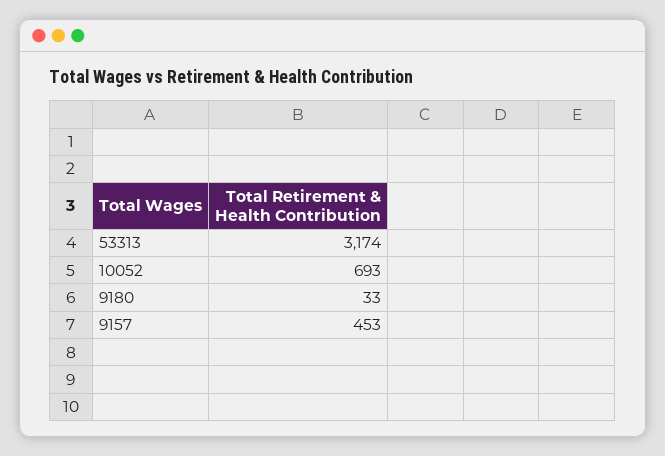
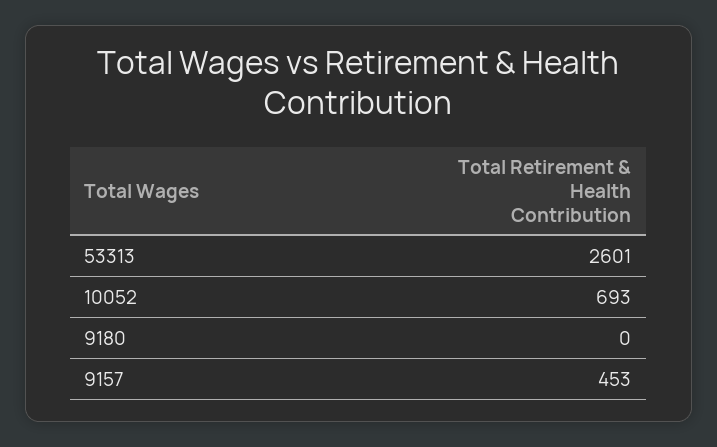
53313: 3174 -> 2601
9180: 33 -> 0

